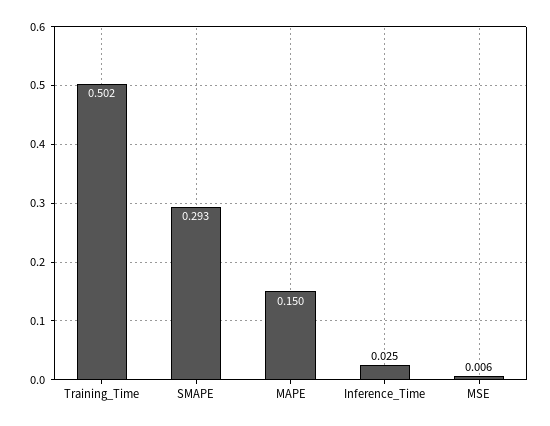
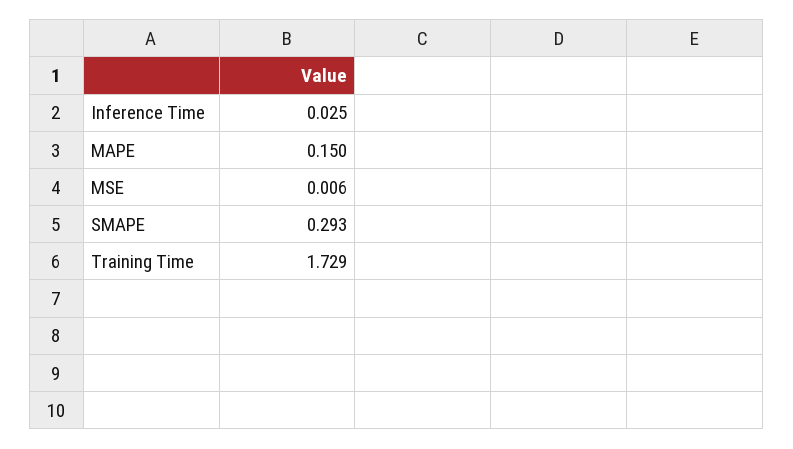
Training_Time: 0.502 -> 1.729

